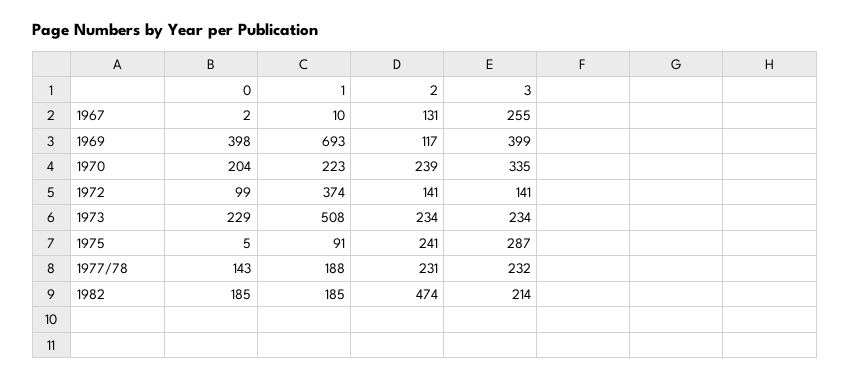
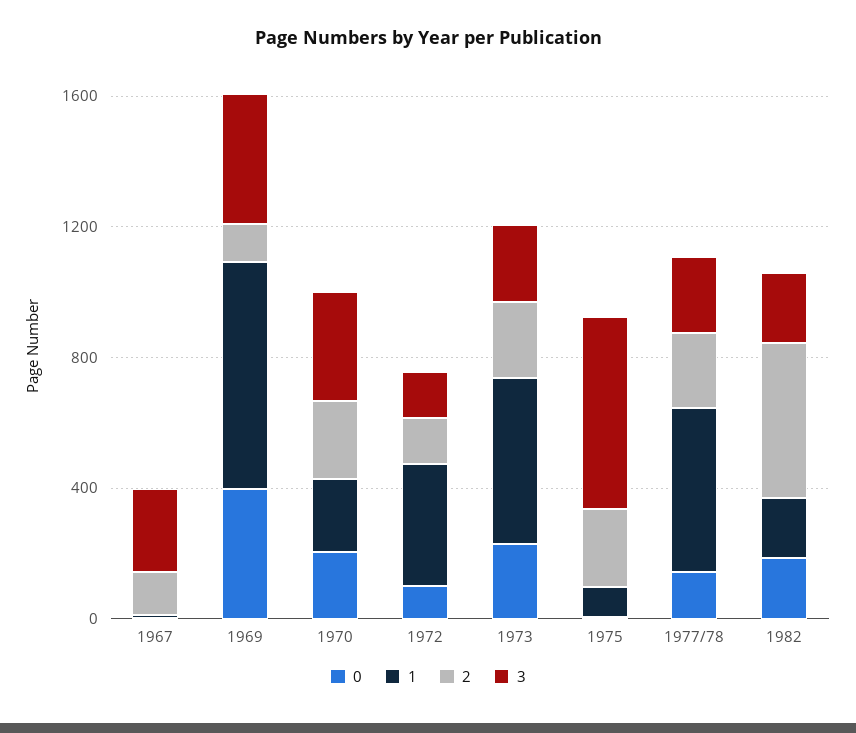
3, 1975: 287 -> 600
1, 1977/78: 188 -> 500

